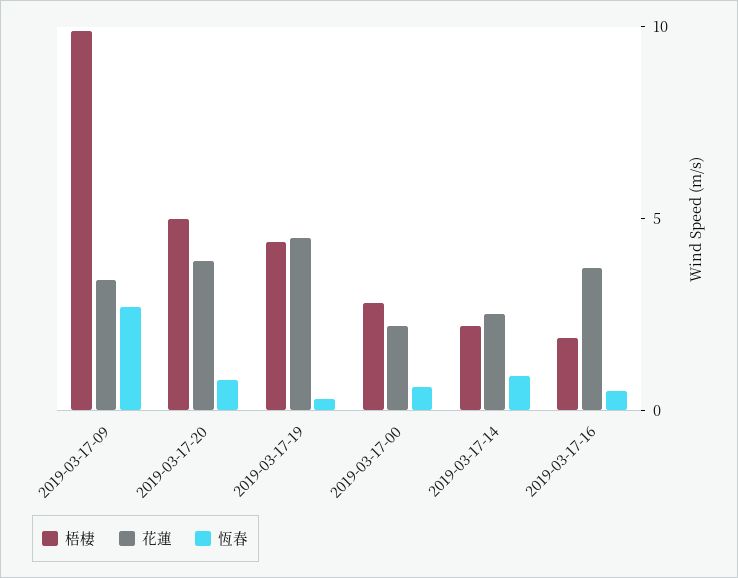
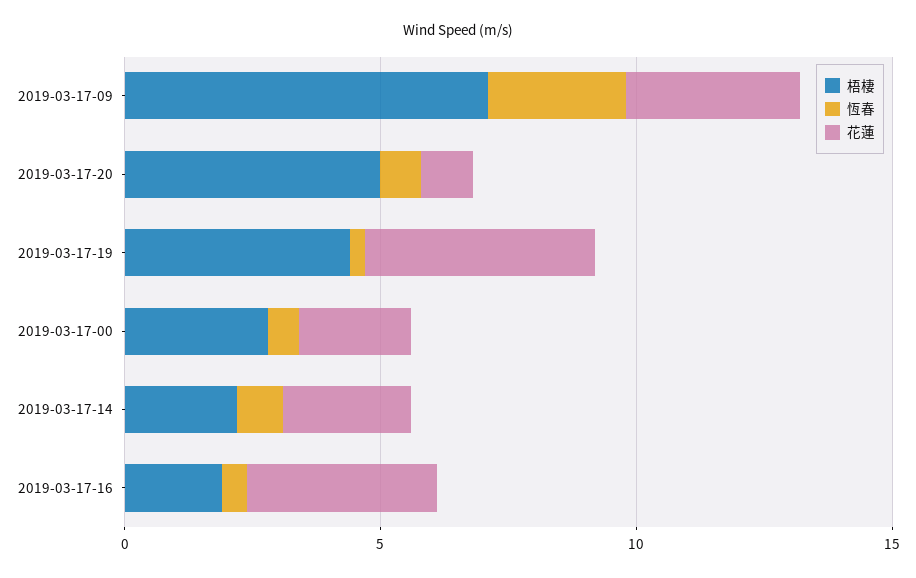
梧棲, 2019-03-17-09: 10 -> 7
花蓮, 2019-03-17-20: 4 -> 1

